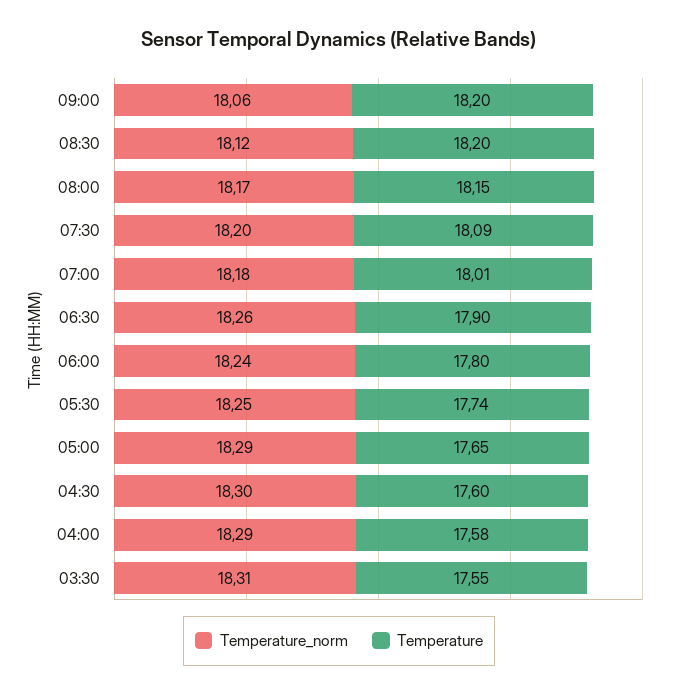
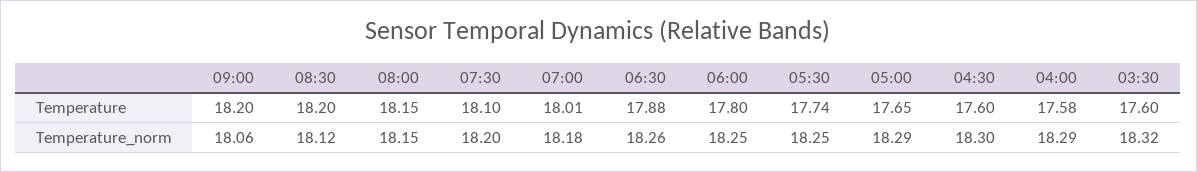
Temperature_norm, 08:00: 18.17 -> 18.15
Temperature, 07:30: 18.09 -> 18.1
Temperature, 06:30: 17.9 -> 17.88
Temperature_norm, 06:00: 18.24 -> 18.25
Temperature_norm, 03:30: 18.31 -> 18.32
Temperature, 03:30: 17.55 -> 17.6

